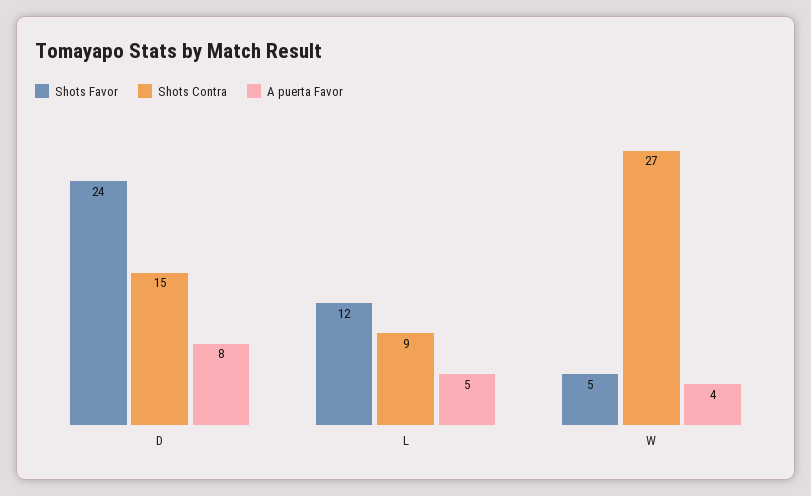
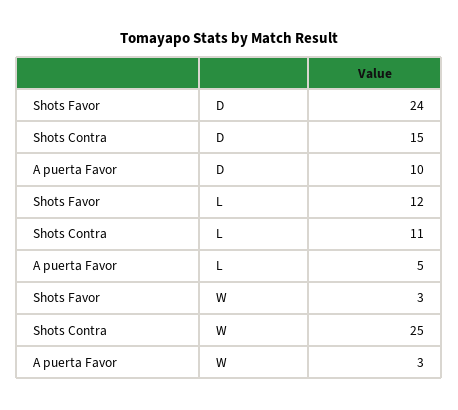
A puerta Favor, D: 8 -> 10
Shots Contra, L: 9 -> 11
Shots Favor, W: 5 -> 3
Shots Contra, W: 27 -> 25
A puerta Favor, W: 4 -> 3

